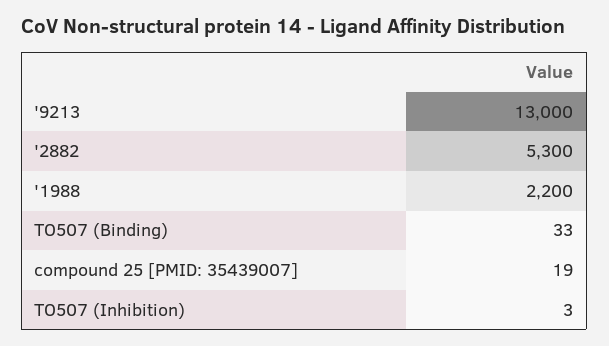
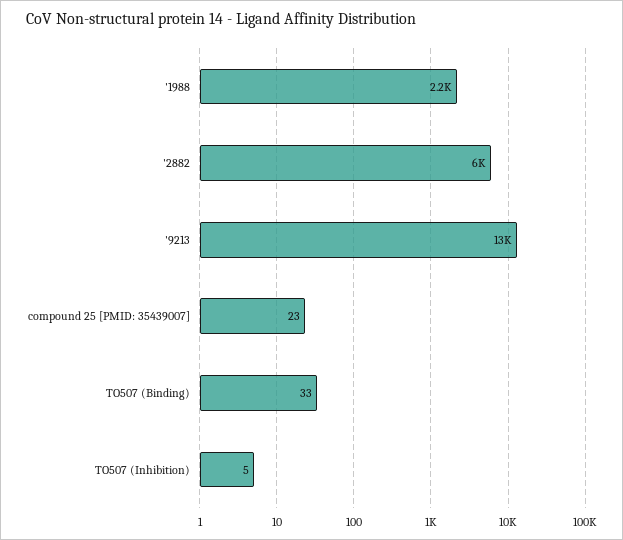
'2882: 5300 -> 6000
compound 25 [PMID: 35439007]: 19 -> 23
TO507 (Inhibition): 3 -> 5

